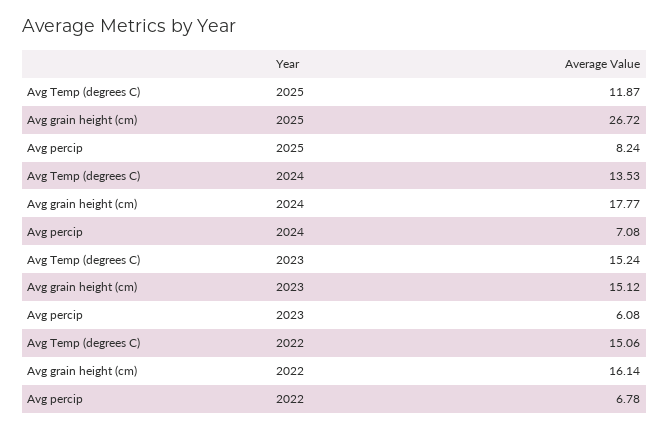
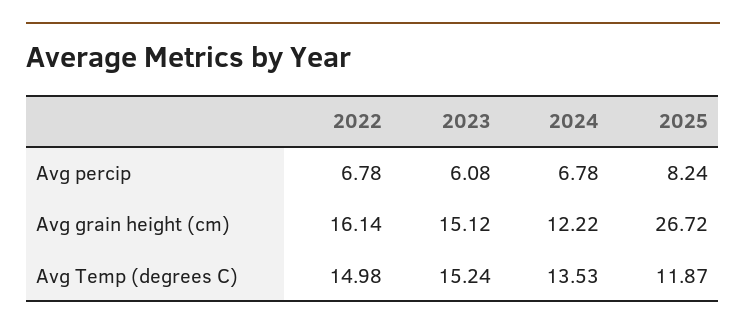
Avg grain height (cm), 2024: 17.77 -> 12.22
Avg percip, 2024: 7.08 -> 6.78
Avg Temp (degrees C), 2022: 15.06 -> 14.98

